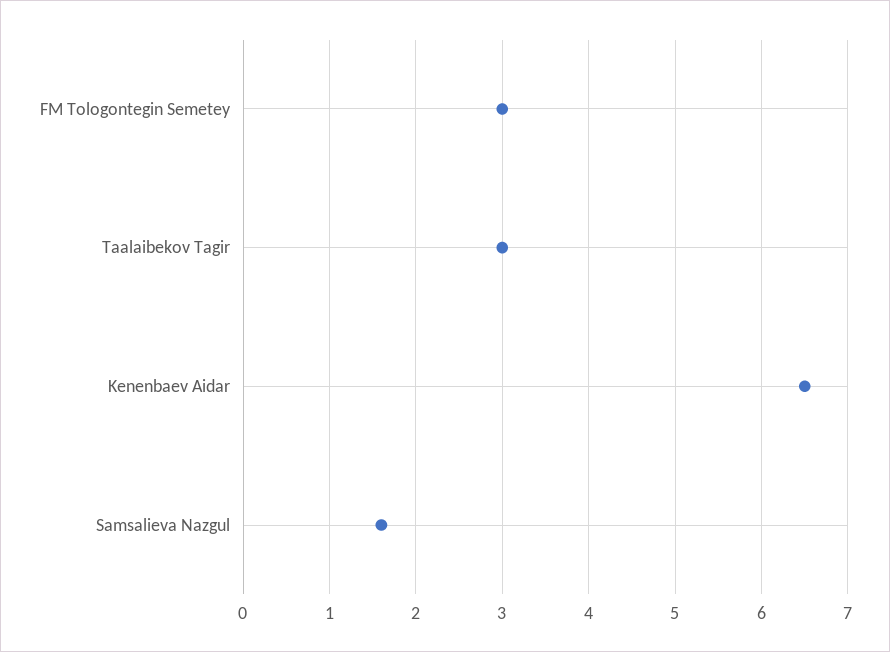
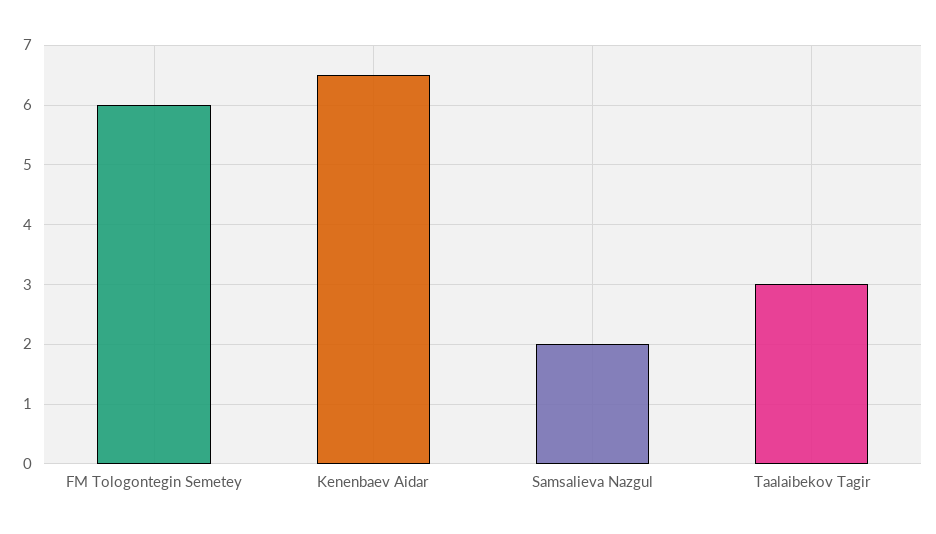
FM Tologontegin Semetey: 3 -> 6
Samsalieva Nazgul: 1.6 -> 2

